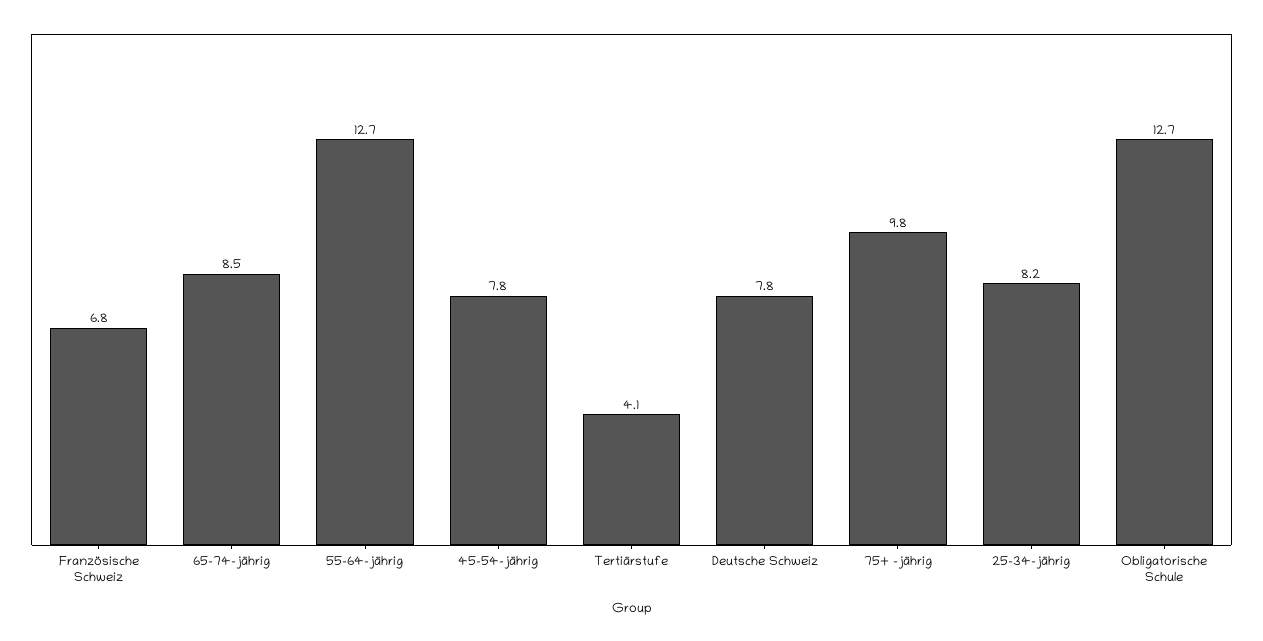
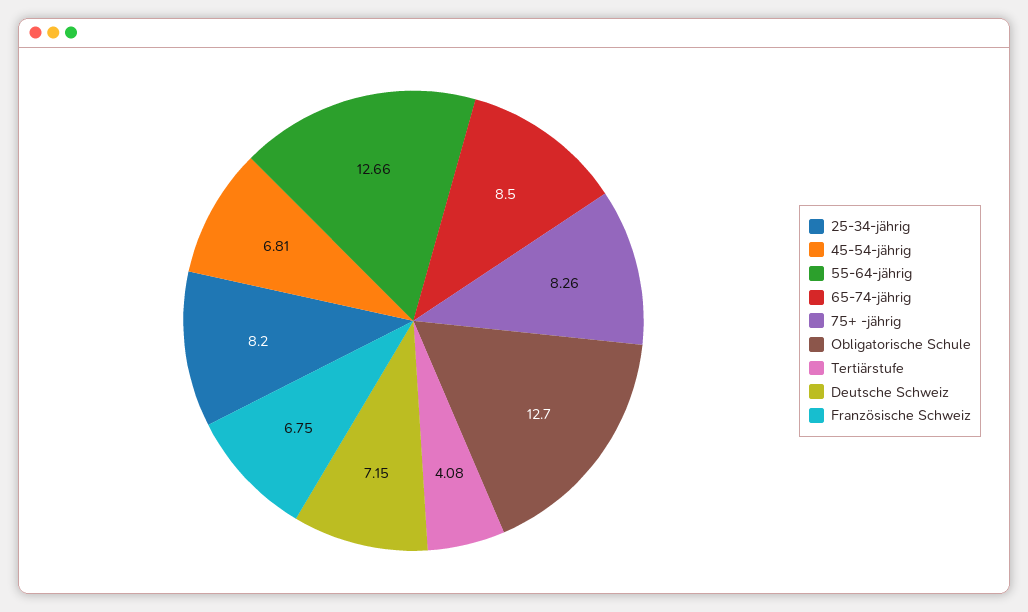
45-54-jährig: 7.8 -> 6.81
Deutsche Schweiz: 7.8 -> 7.15
75+ -jährig: 9.8 -> 8.26

